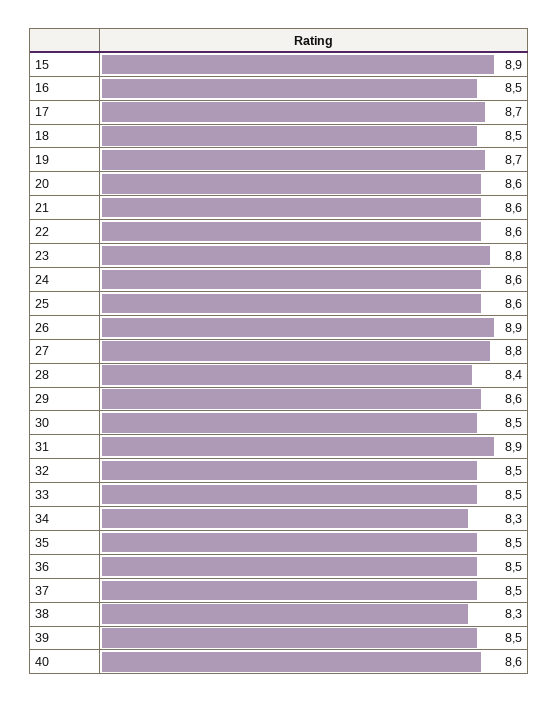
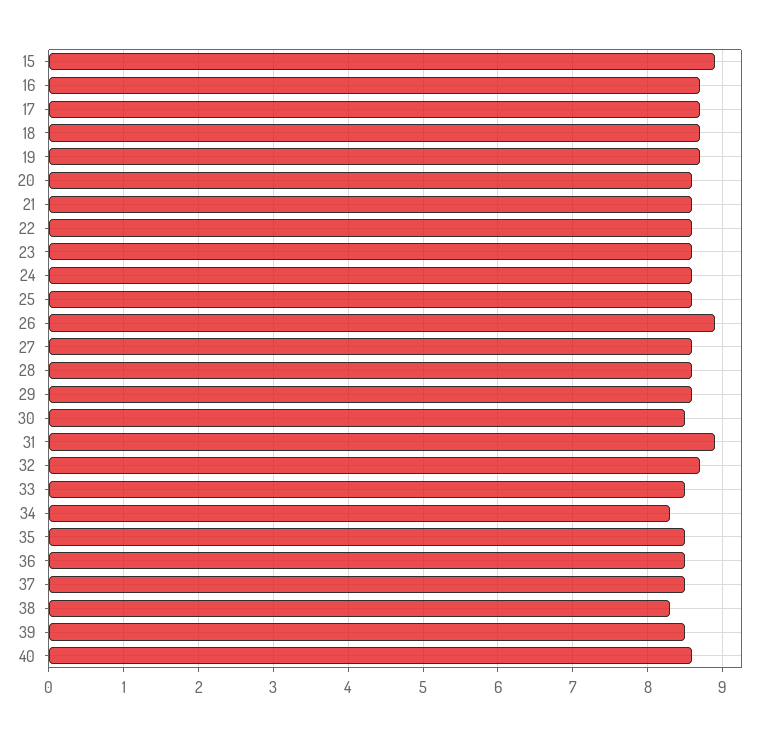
16: 8.5 -> 8.7
18: 8.5 -> 8.7
23: 8.8 -> 8.6
27: 8.8 -> 8.6
28: 8.4 -> 8.6
32: 8.5 -> 8.7

